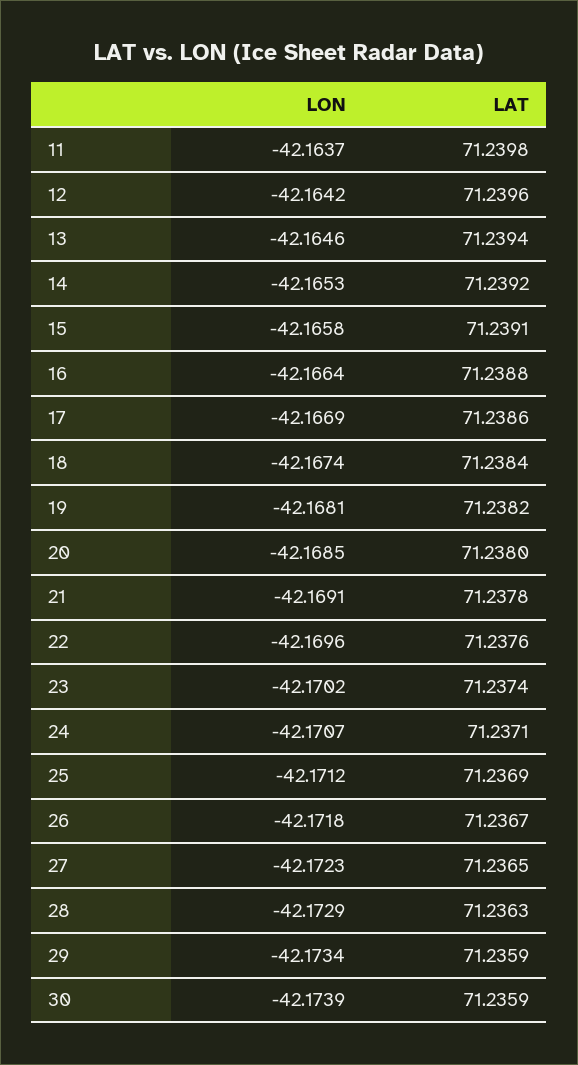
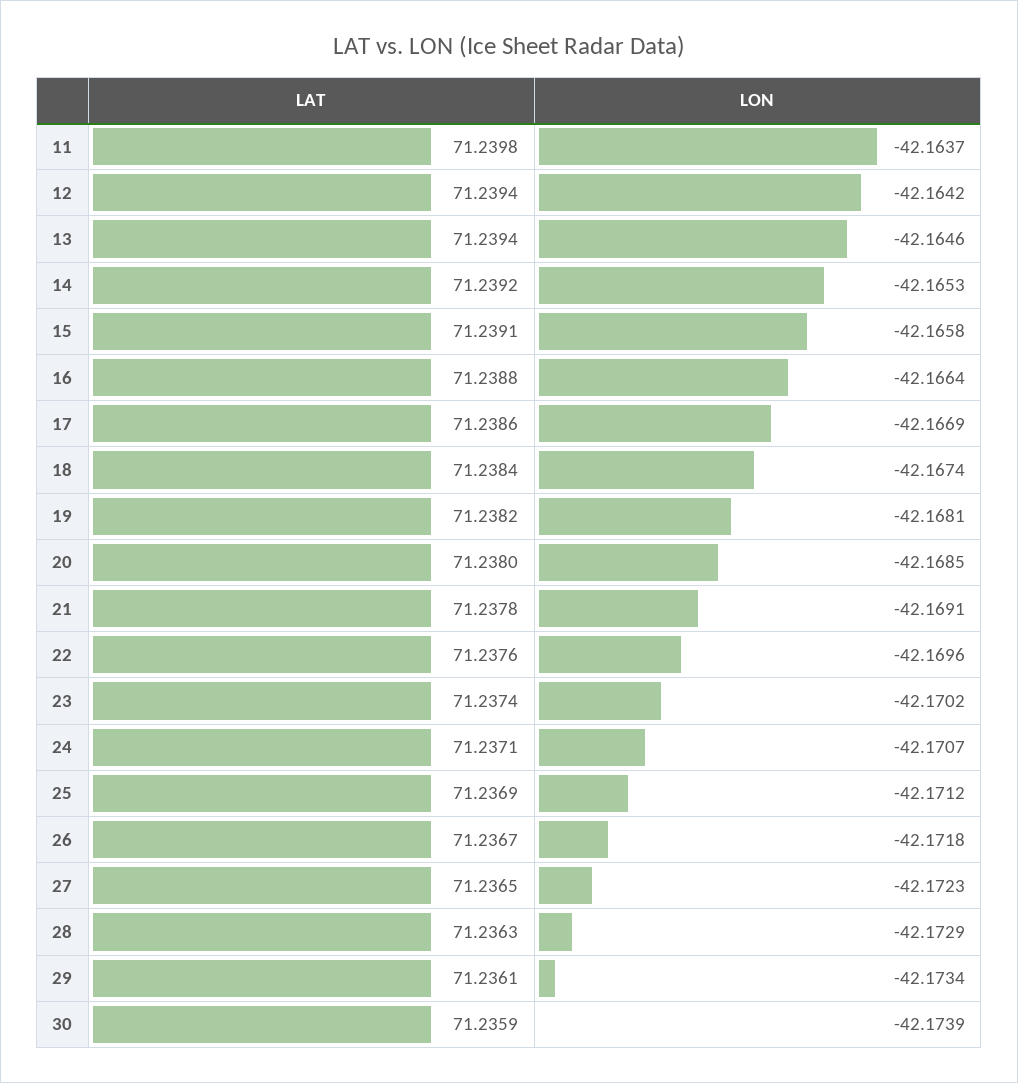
LAT, 12: 71.2396 -> 71.2394
LAT, 29: 71.2359 -> 71.2361

